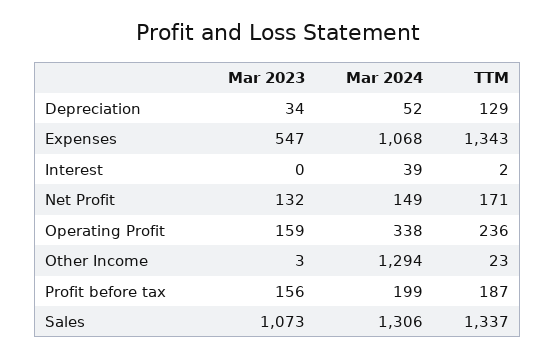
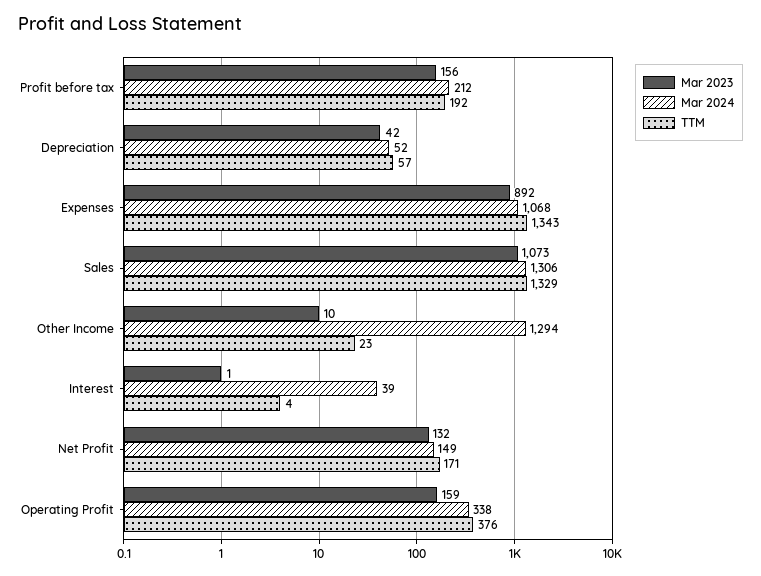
Mar 2023, Depreciation: 34 -> 42
TTM, Depreciation: 129 -> 57
Mar 2023, Expenses: 547 -> 892
Mar 2023, Interest: 0 -> 1
TTM, Interest: 2 -> 4
TTM, Operating Profit: 236 -> 376
Mar 2023, Other Income: 3 -> 10
Mar 2024, Profit before tax: 199 -> 212
TTM, Profit before tax: 187 -> 192
TTM, Sales: 1337 -> 1329

